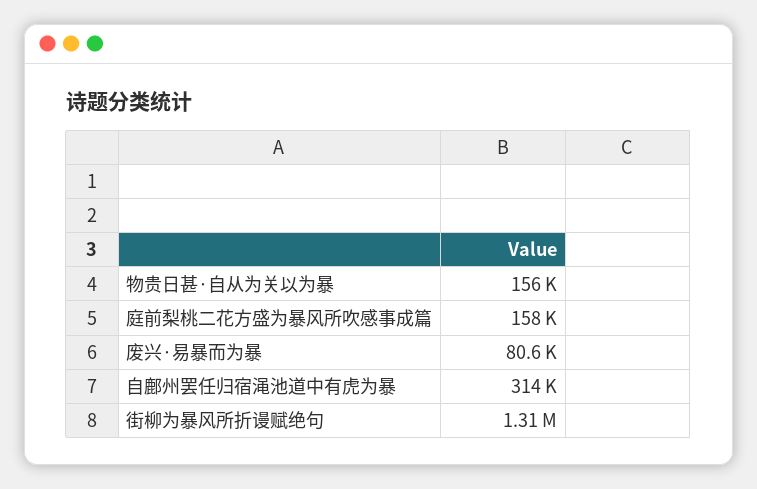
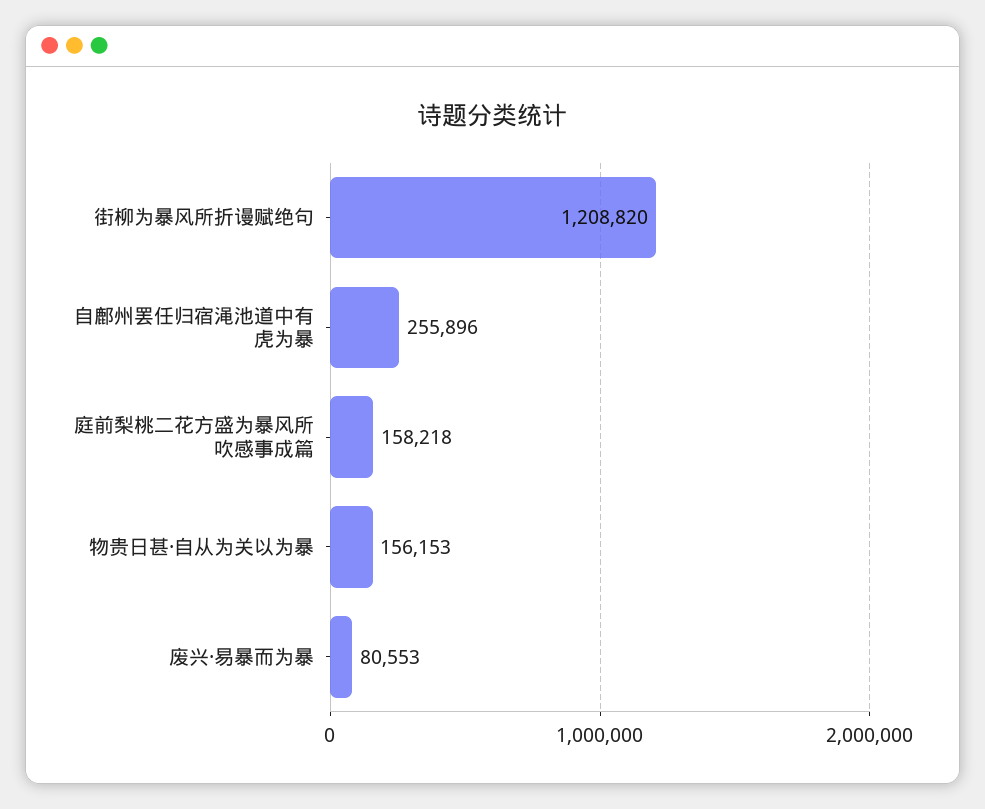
自鄜州罢任归宿渑池道中有虎为暴: 314000 -> 255896
街柳为暴风所折谩赋绝句: 1310000 -> 1208820

